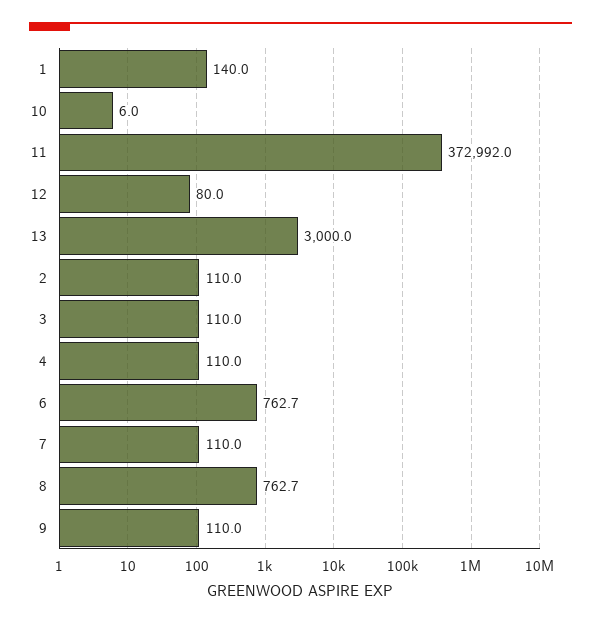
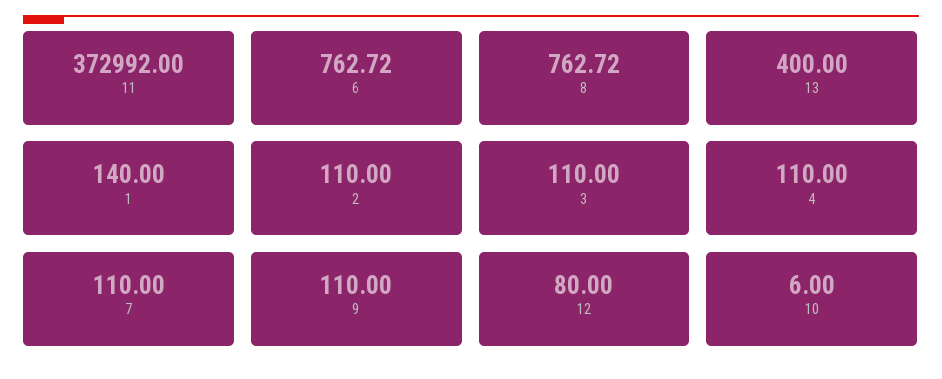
13: 3000 -> 400

